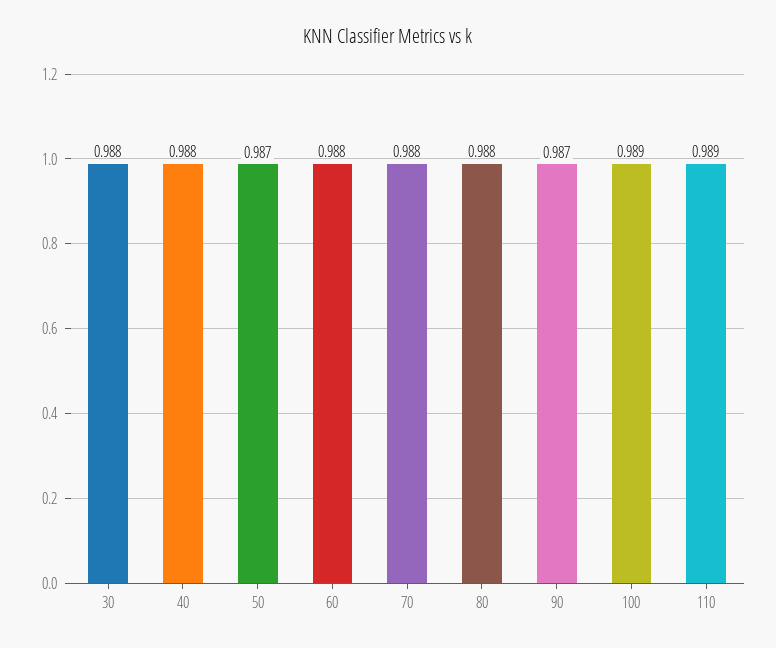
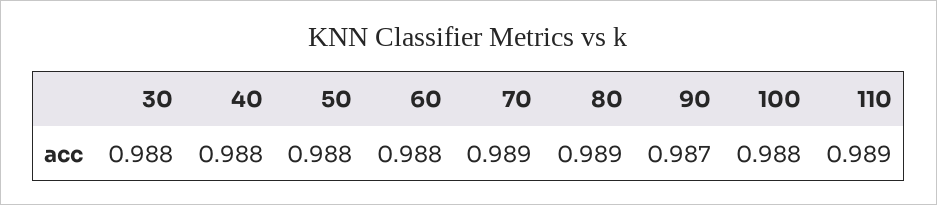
50: 0.987 -> 0.988
70: 0.988 -> 0.989
80: 0.988 -> 0.989
100: 0.989 -> 0.988

